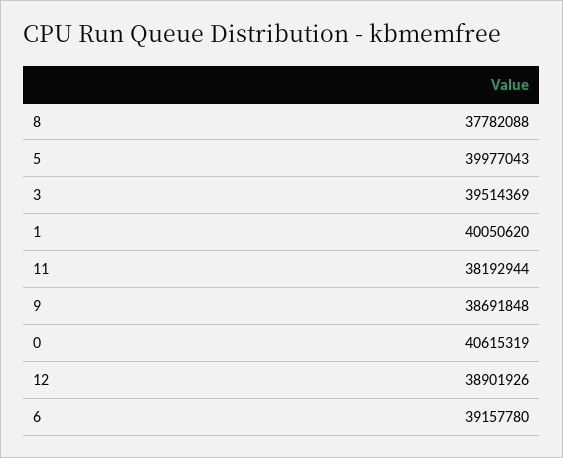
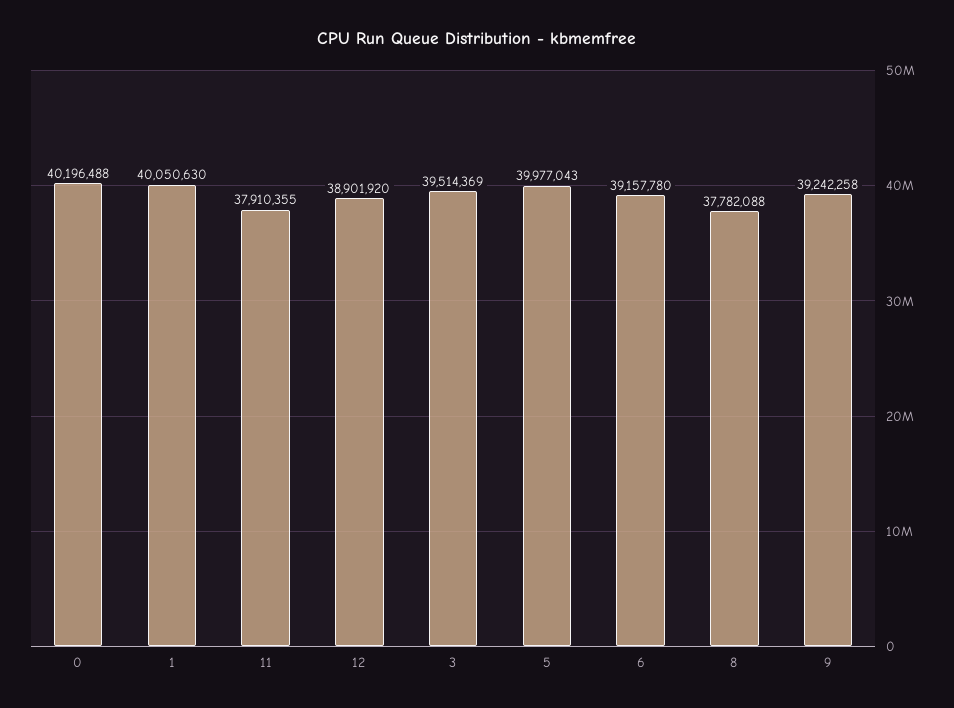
1: 40050620 -> 40050630
11: 38192944 -> 37910355
9: 38691848 -> 39242258
0: 40615319 -> 40196488
12: 38901926 -> 38901920

